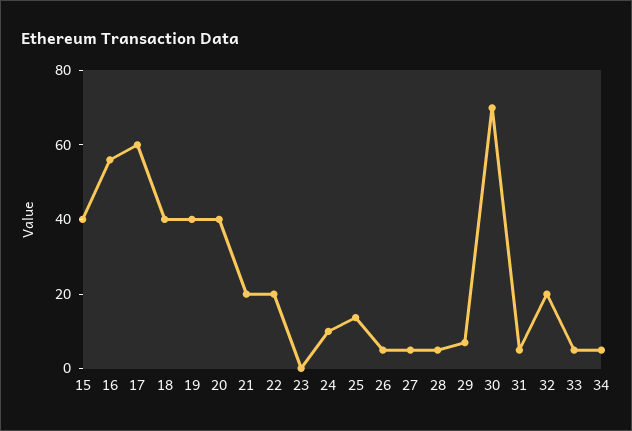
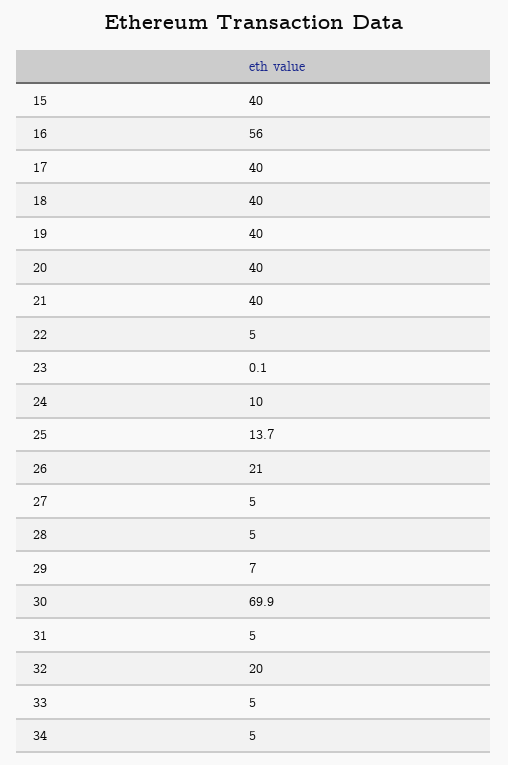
17: 60 -> 40
21: 20 -> 40
22: 20 -> 5
26: 5 -> 21

